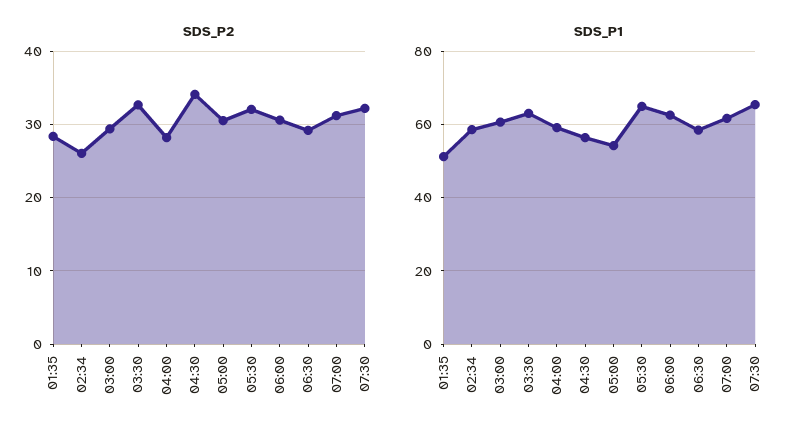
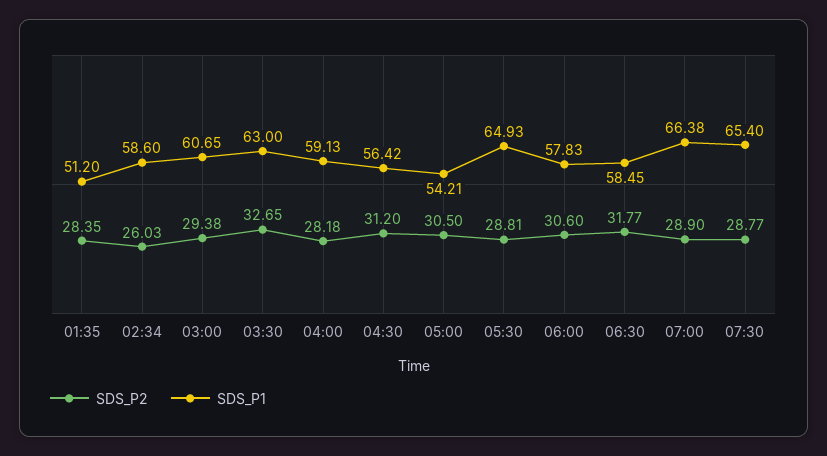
SDS_P2, 04:30: 34 -> 31.2
SDS_P2, 05:30: 32 -> 28.81
SDS_P2, 06:30: 29 -> 31.77
SDS_P2, 07:00: 31 -> 28.9
SDS_P2, 07:30: 32 -> 28.77
SDS_P1, 06:00: 62 -> 57.83
SDS_P1, 07:00: 62 -> 66.38

